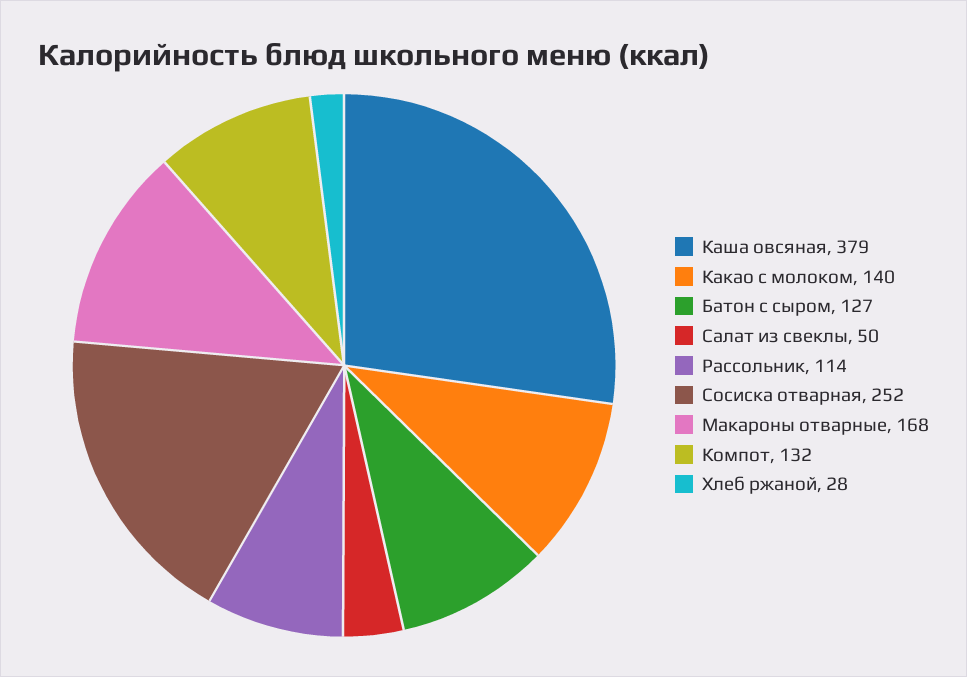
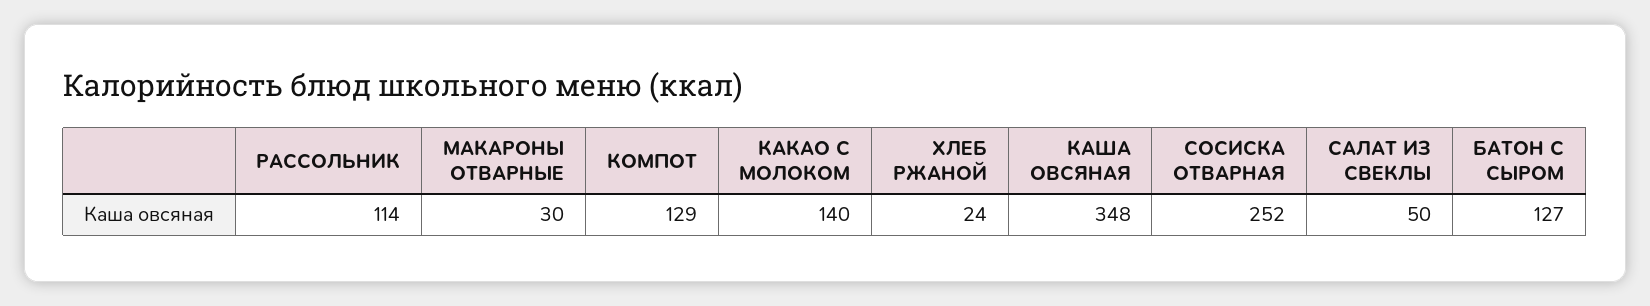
Каша овсяная: 379 -> 348
Макароны отварные: 168 -> 30
Компот: 132 -> 129
Хлеб ржаной: 28 -> 24

